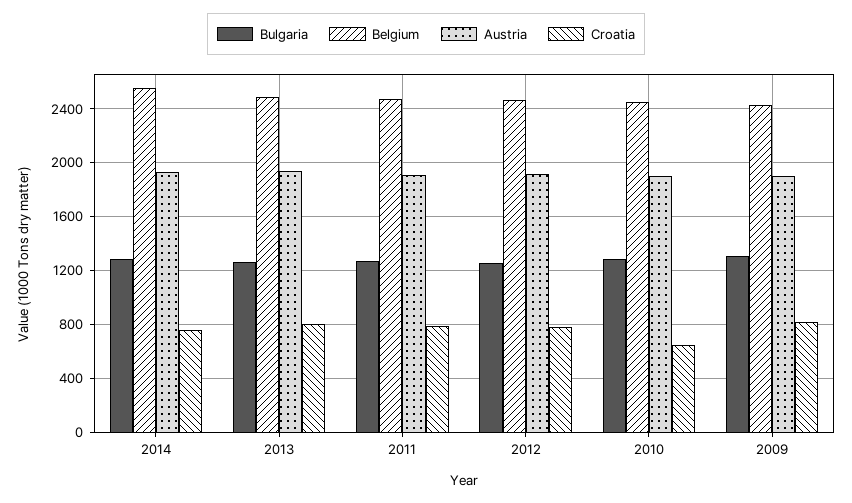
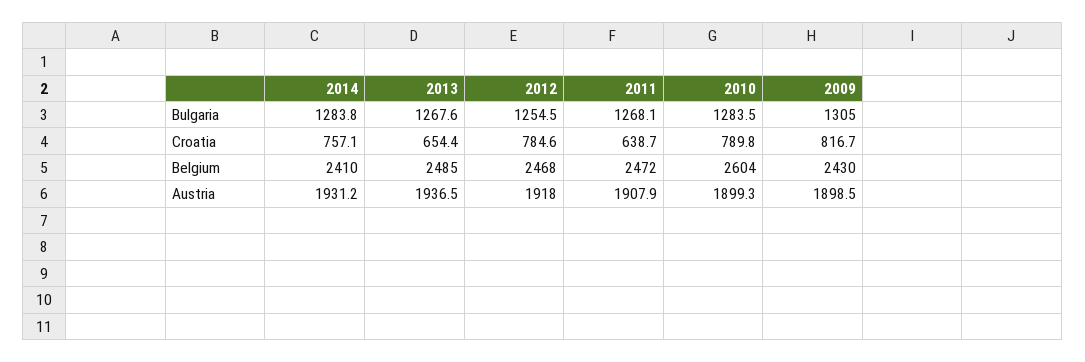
Belgium, 2014: 2550 -> 2410
Croatia, 2013: 800 -> 654.4
Croatia, 2011: 800 -> 638.7
Belgium, 2010: 2450 -> 2604
Croatia, 2010: 650 -> 789.8

